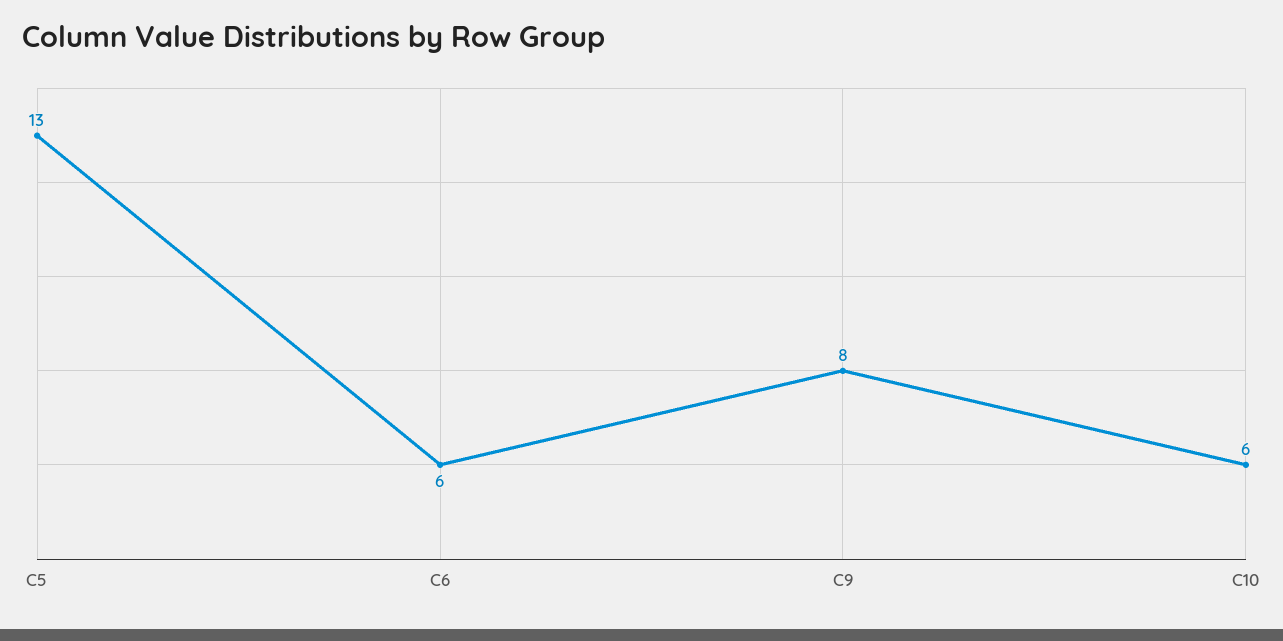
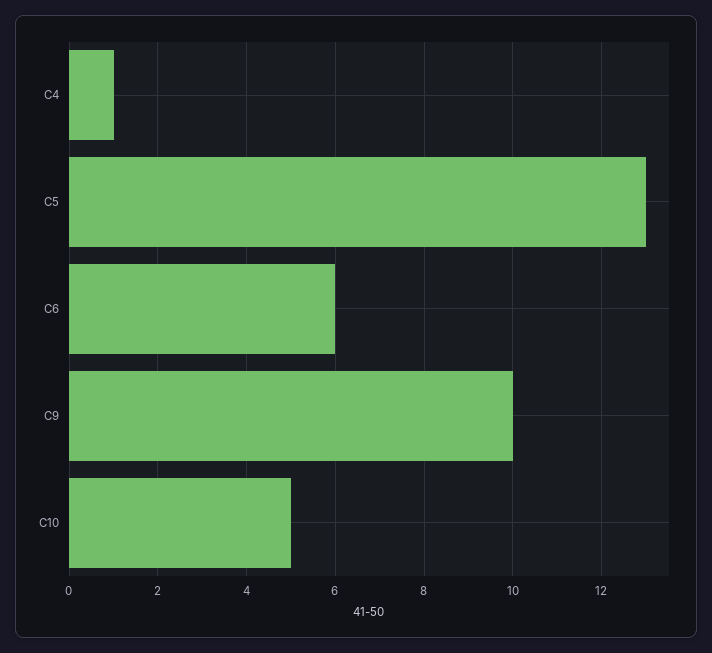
C9: 8 -> 10
C10: 6 -> 5
C4: none -> 1

